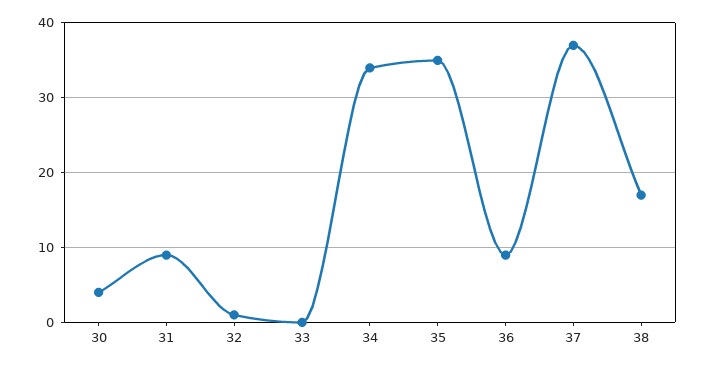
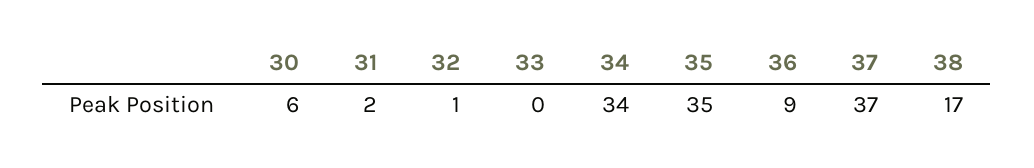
30: 4 -> 6
31: 9 -> 2

